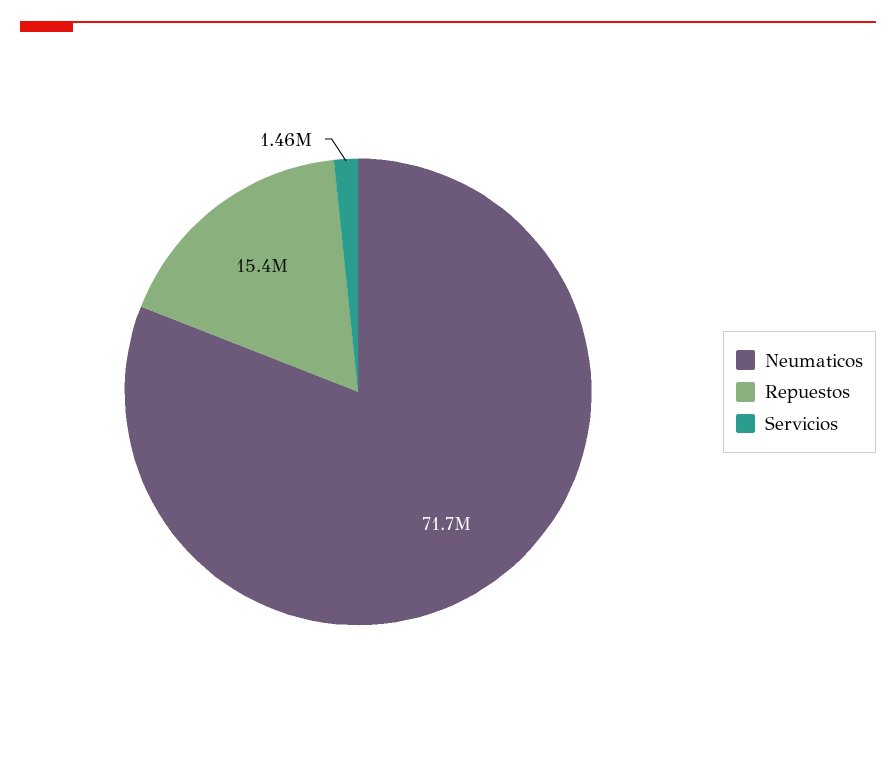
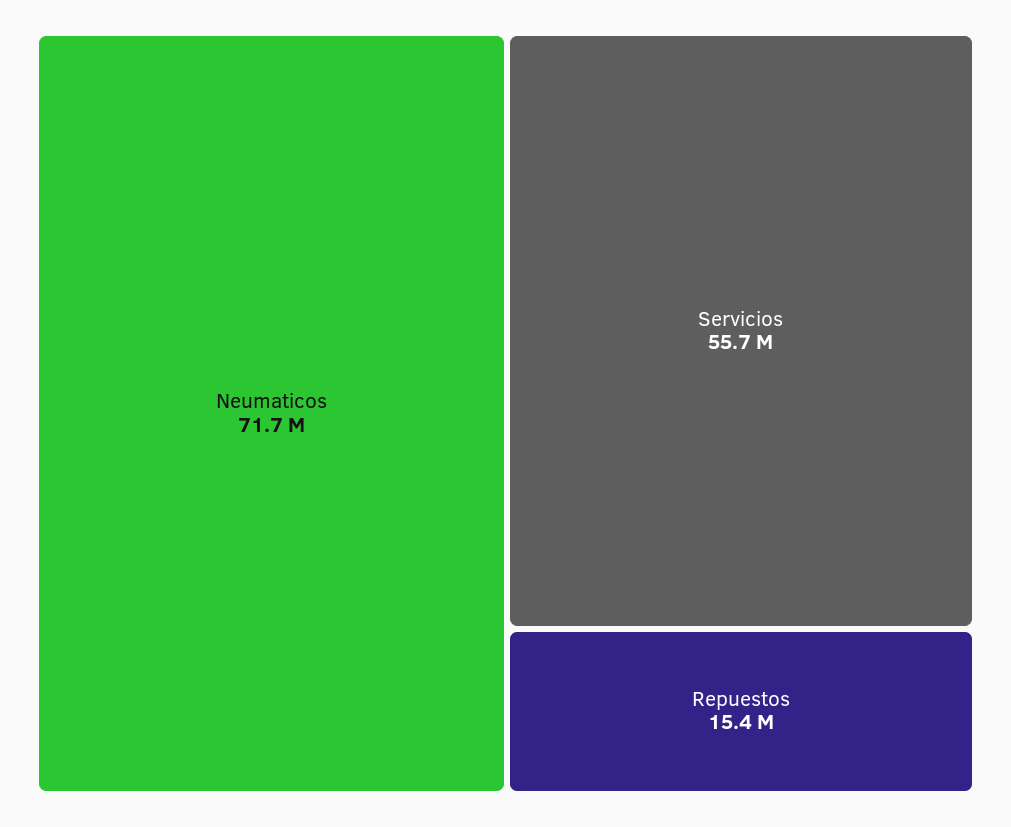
Servicios: 1460000 -> 55700000

